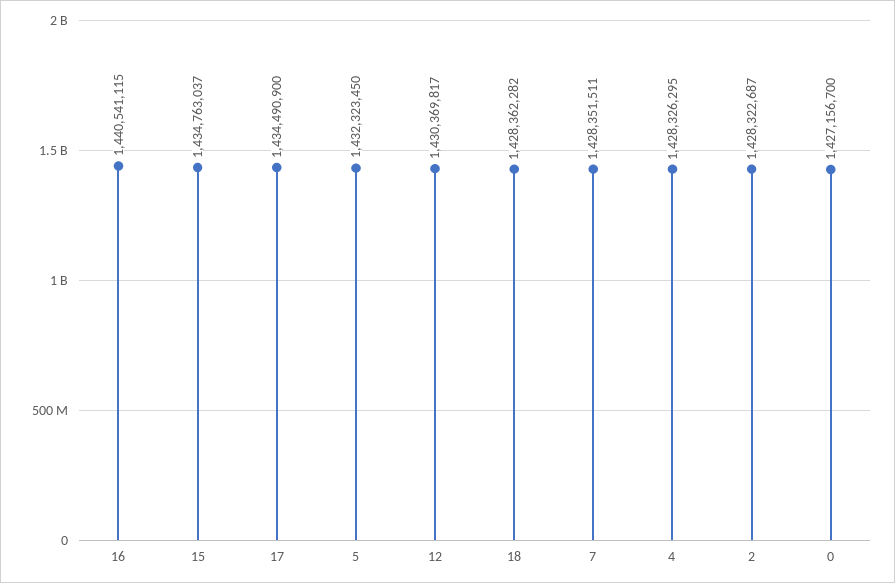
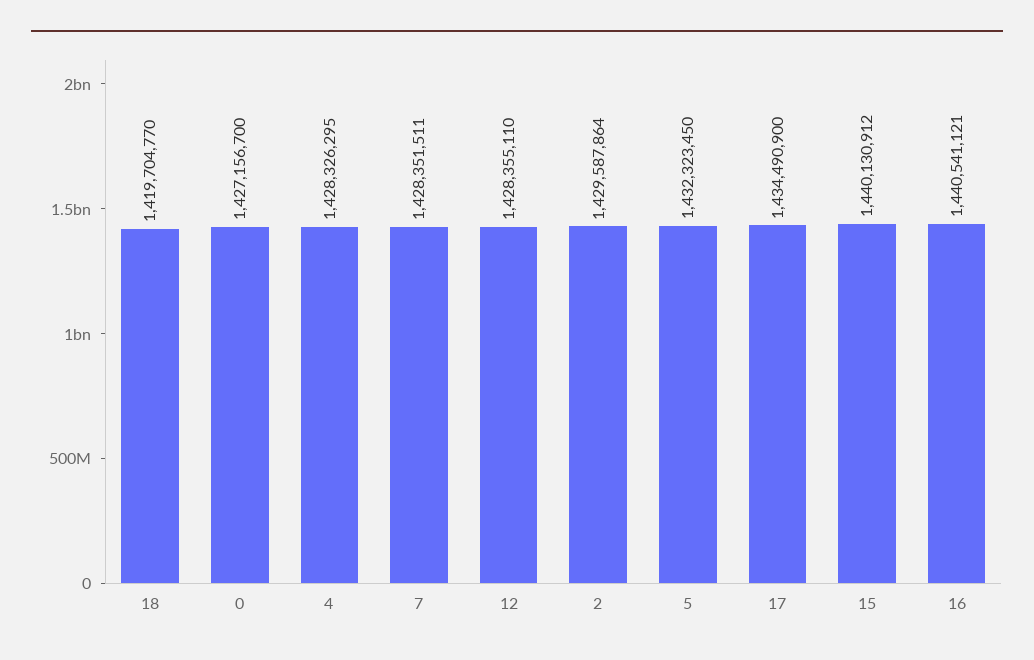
16: 1440541115 -> 1440541121
15: 1434763037 -> 1440130912
12: 1430369817 -> 1428355110
18: 1428362282 -> 1419704770
2: 1428322687 -> 1429587864

